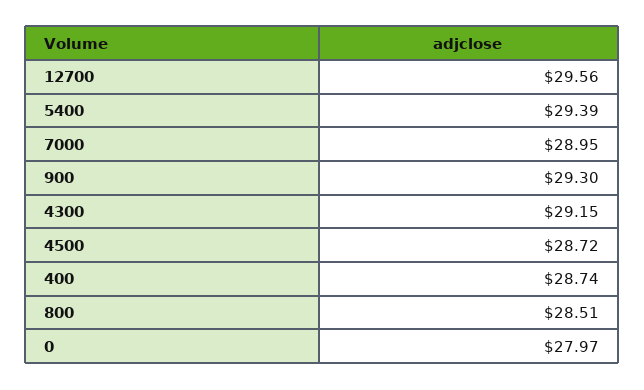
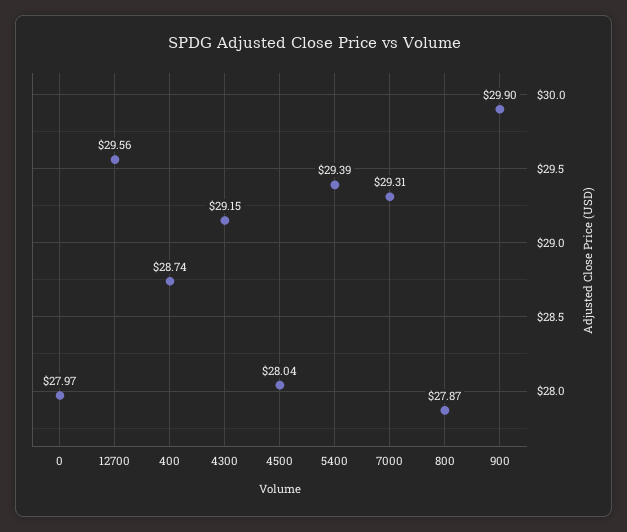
7000: 28.95 -> 29.31
900: 29.3 -> 29.9
4500: 28.72 -> 28.04
800: 28.51 -> 27.87

